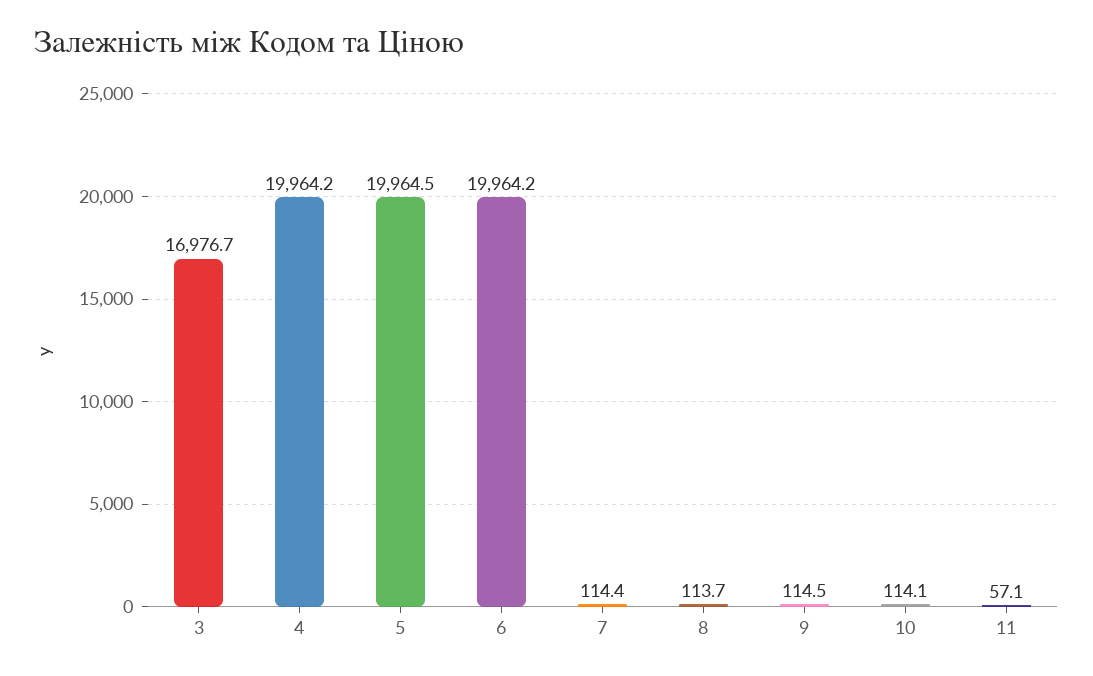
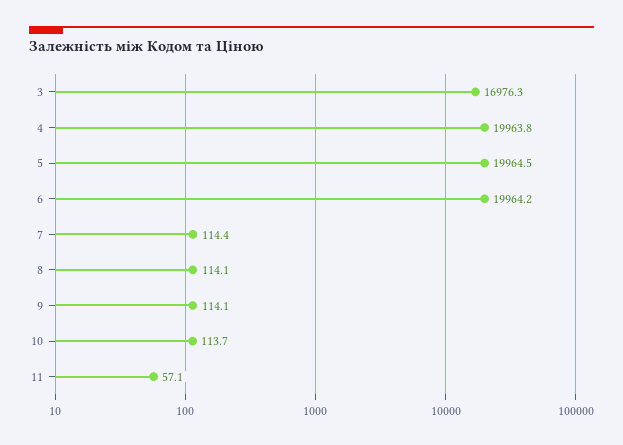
3: 16976.7 -> 16976.3
4: 19964.2 -> 19963.8
8: 113.7 -> 114.1
9: 114.5 -> 114.1
10: 114.1 -> 113.7

